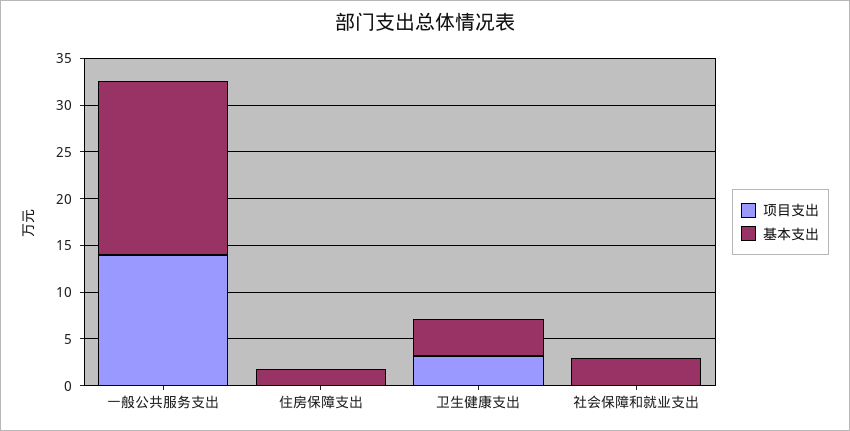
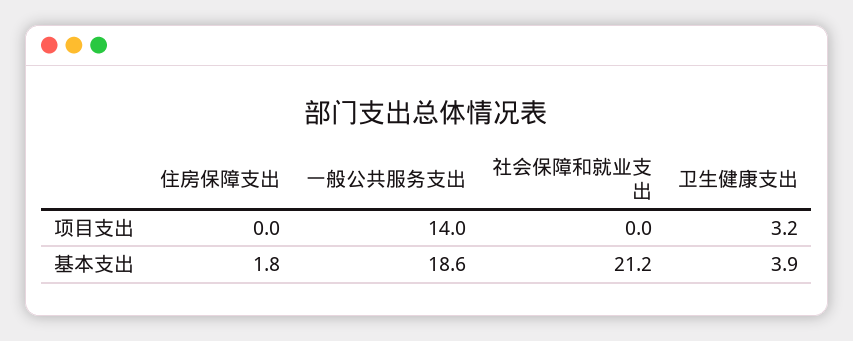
基本支出, 社会保障和就业支出: 3 -> 21.2

